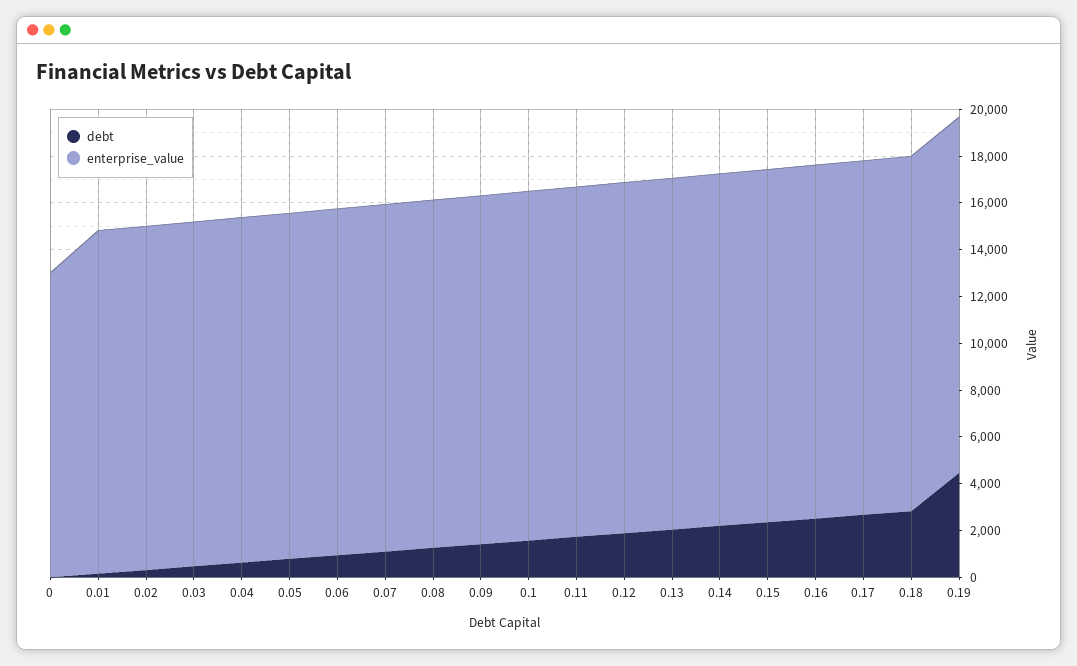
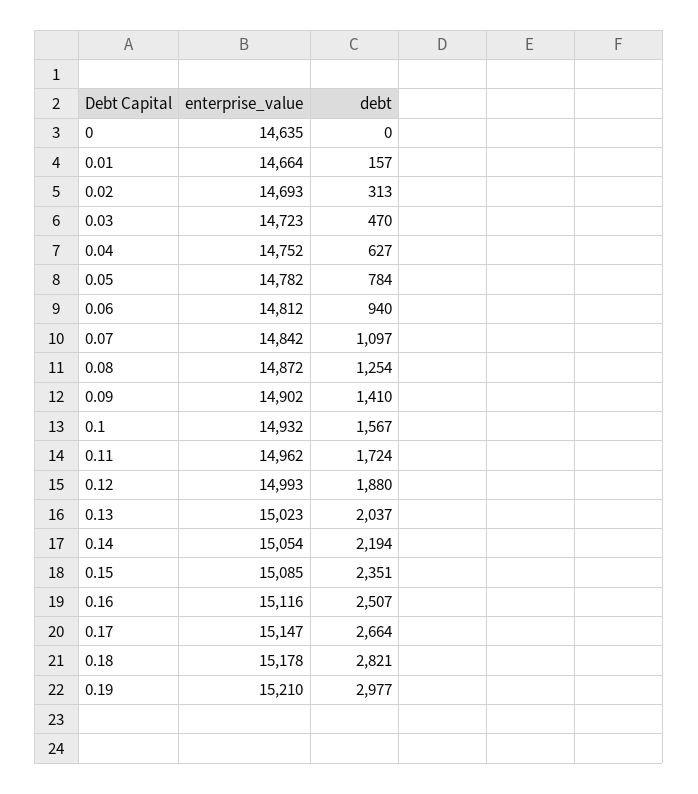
enterprise_value, 0: 13000 -> 14635
debt, 0.19: 4500 -> 2977

